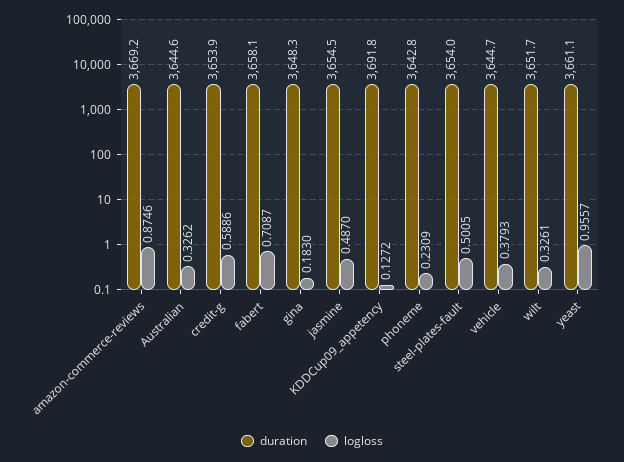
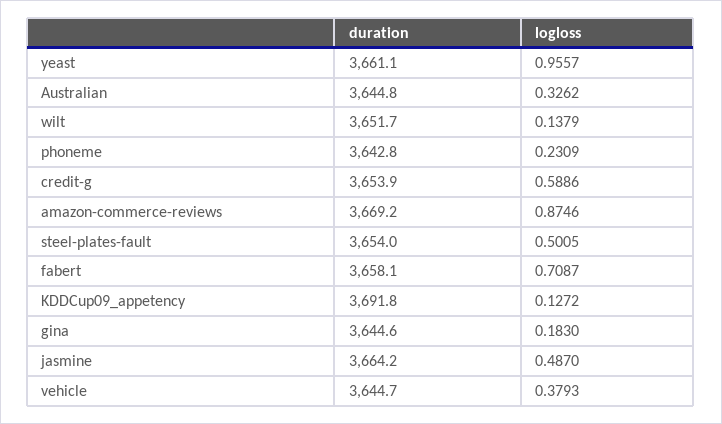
duration, Australian: 3644.6 -> 3644.8
duration, gina: 3648.3 -> 3644.6
duration, jasmine: 3654.5 -> 3664.2
logloss, wilt: 0.3261 -> 0.1379

